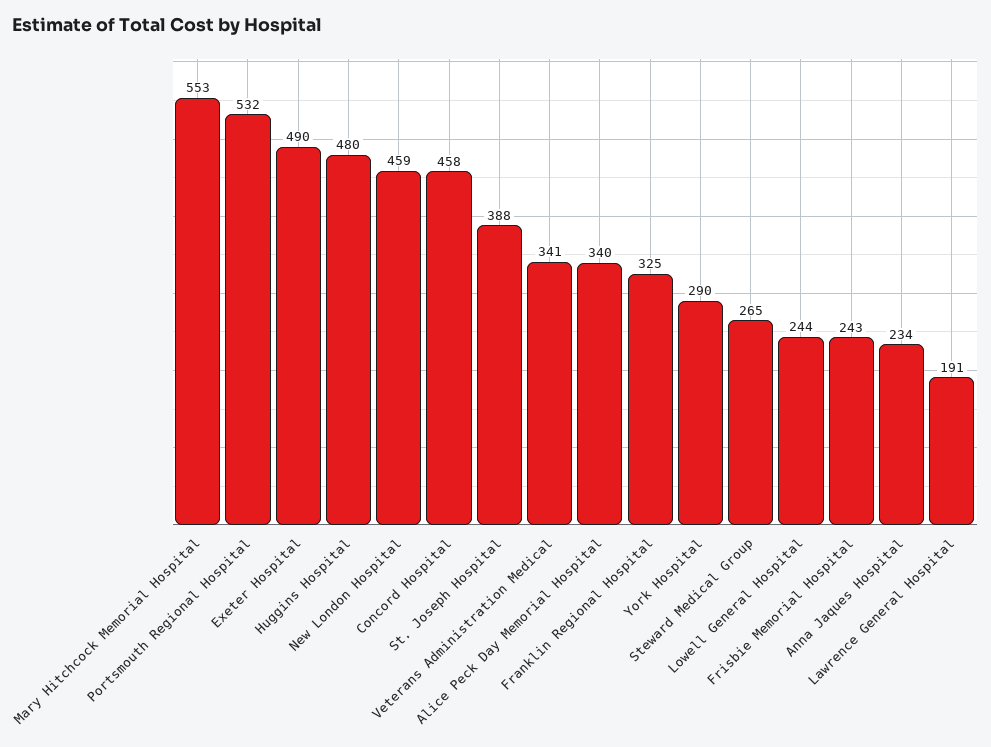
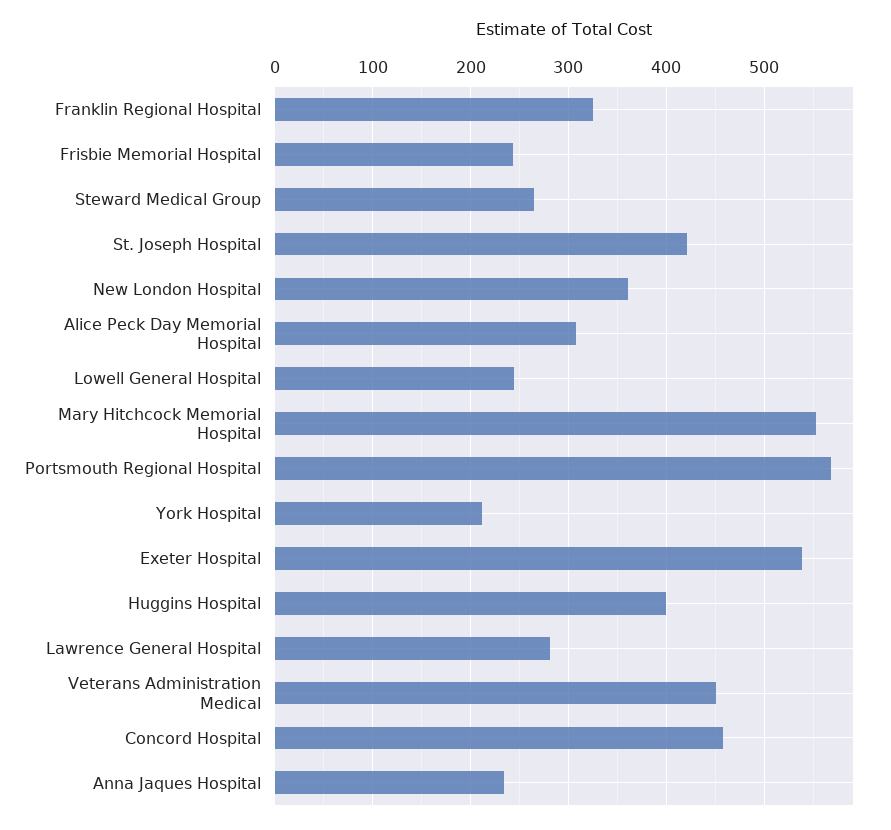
Portsmouth Regional Hospital: 532 -> 570
Exeter Hospital: 490 -> 540
Huggins Hospital: 480 -> 400
New London Hospital: 459 -> 360
St. Joseph Hospital: 388 -> 420
Veterans Administration Medical: 341 -> 450
Alice Peck Day Memorial Hospital: 340 -> 310
York Hospital: 290 -> 210
Lawrence General Hospital: 191 -> 280

